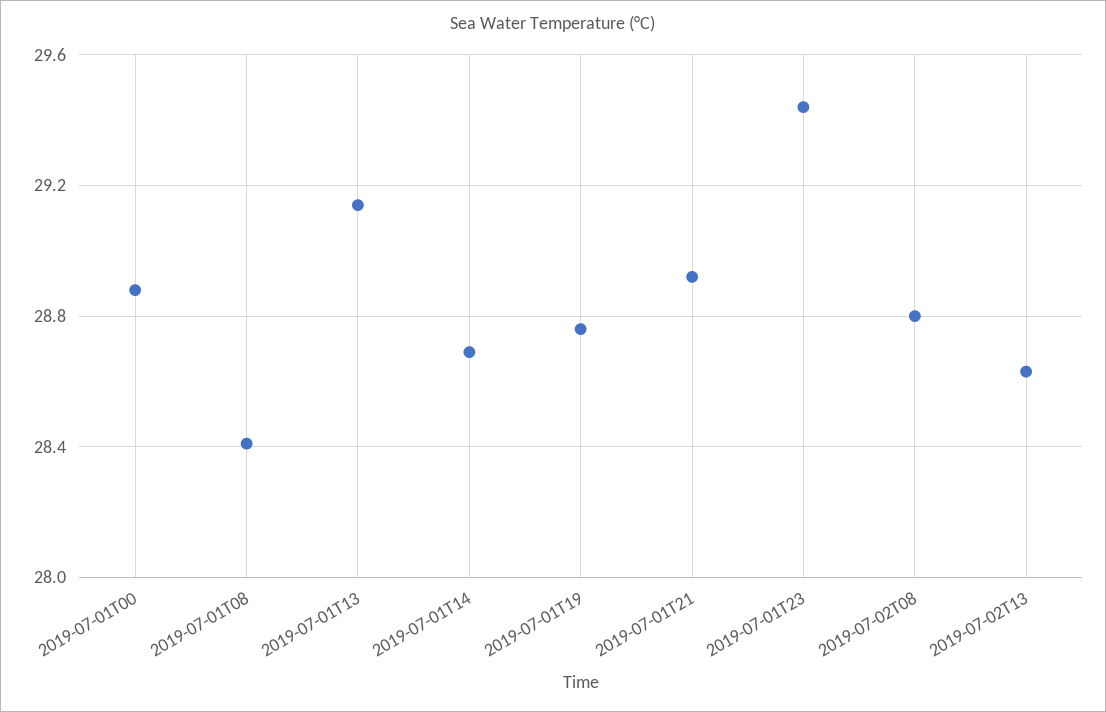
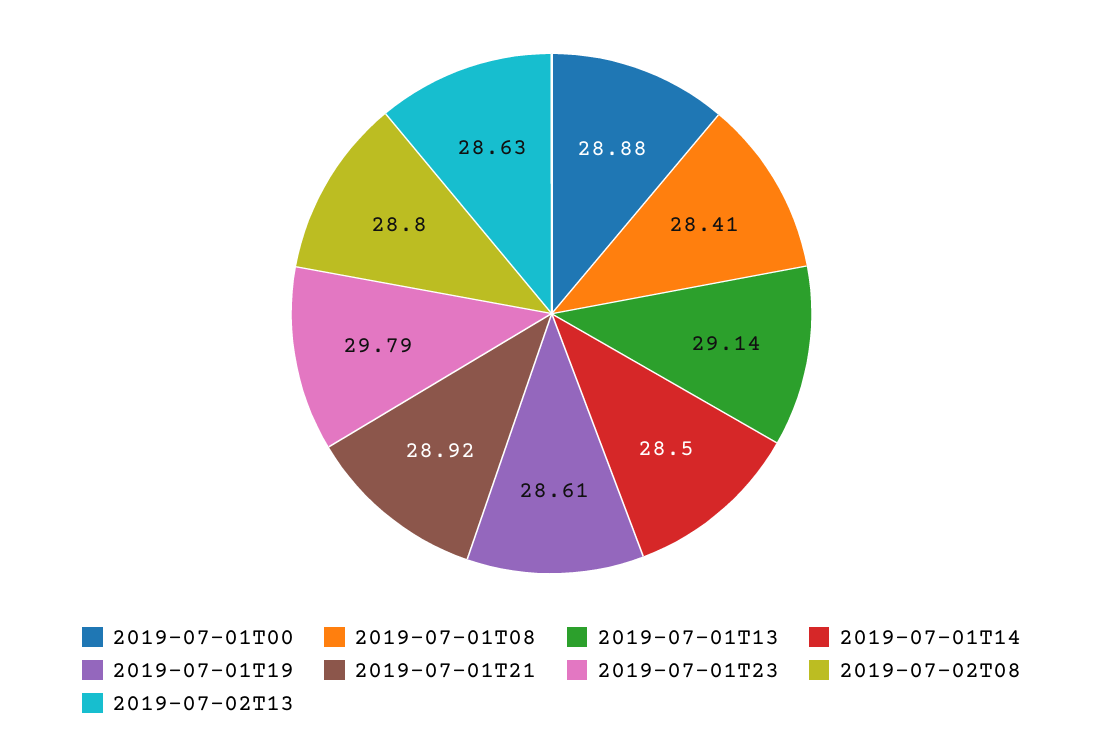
2019-07-01T14: 28.7 -> 28.5
2019-07-01T19: 28.75 -> 28.61
2019-07-01T23: 29.45 -> 29.79

